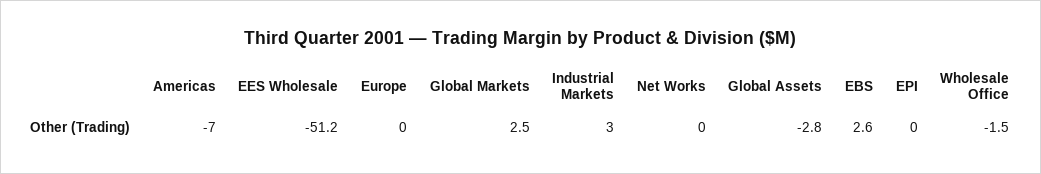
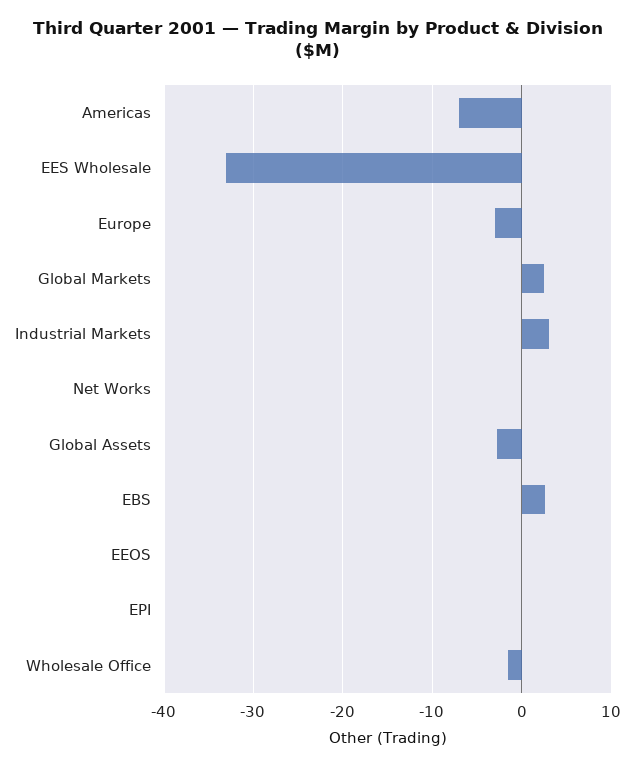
EES Wholesale: -51.2 -> -33
Europe: 0 -> -3
EEOS: none -> 0

